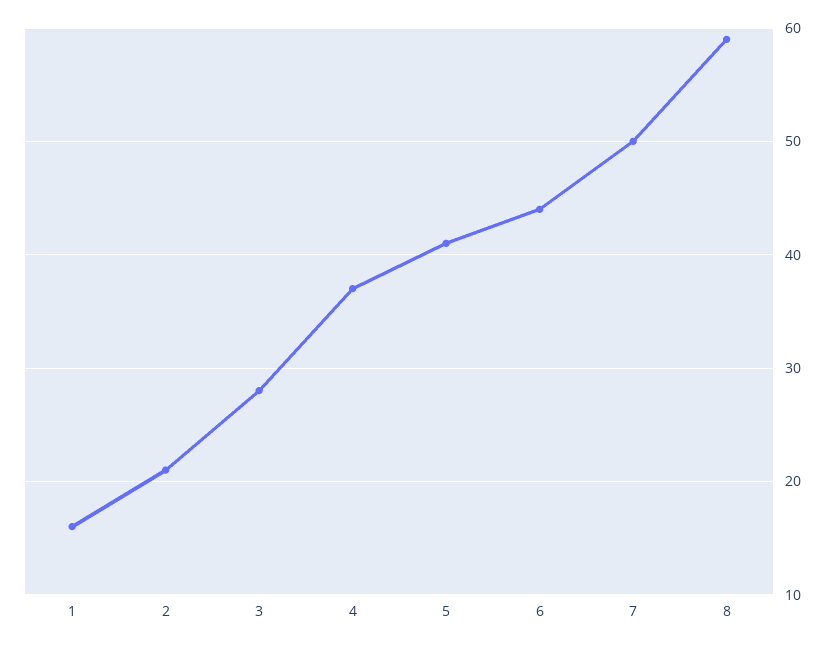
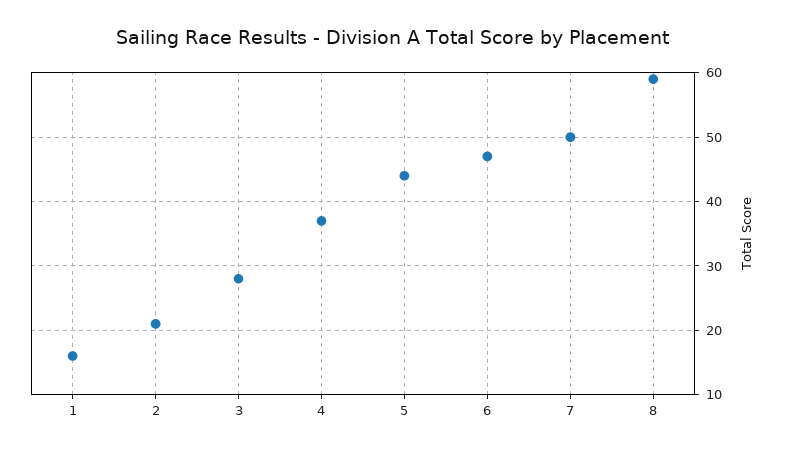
5: 41 -> 44
6: 44 -> 47

